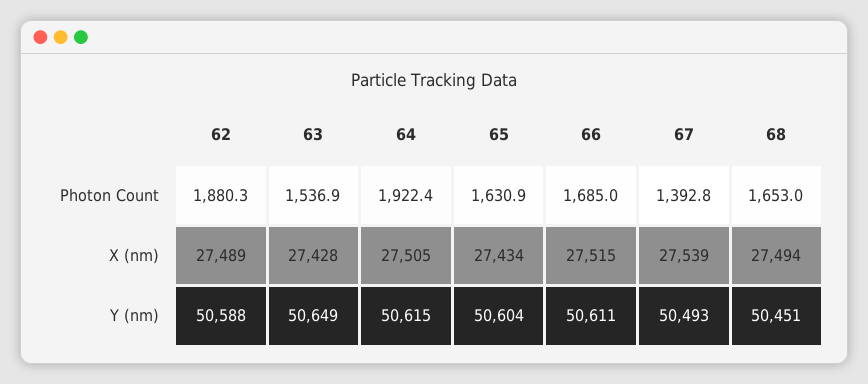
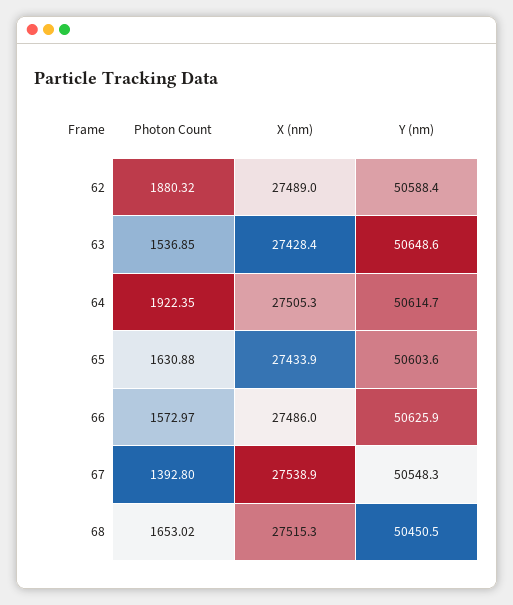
66, Photon Count: 1685 -> 1572.97
66, X (nm): 27515 -> 27486
68, X (nm): 27494 -> 27515.3
66, Y (nm): 50611 -> 50625.9
67, Y (nm): 50493 -> 50548.3

